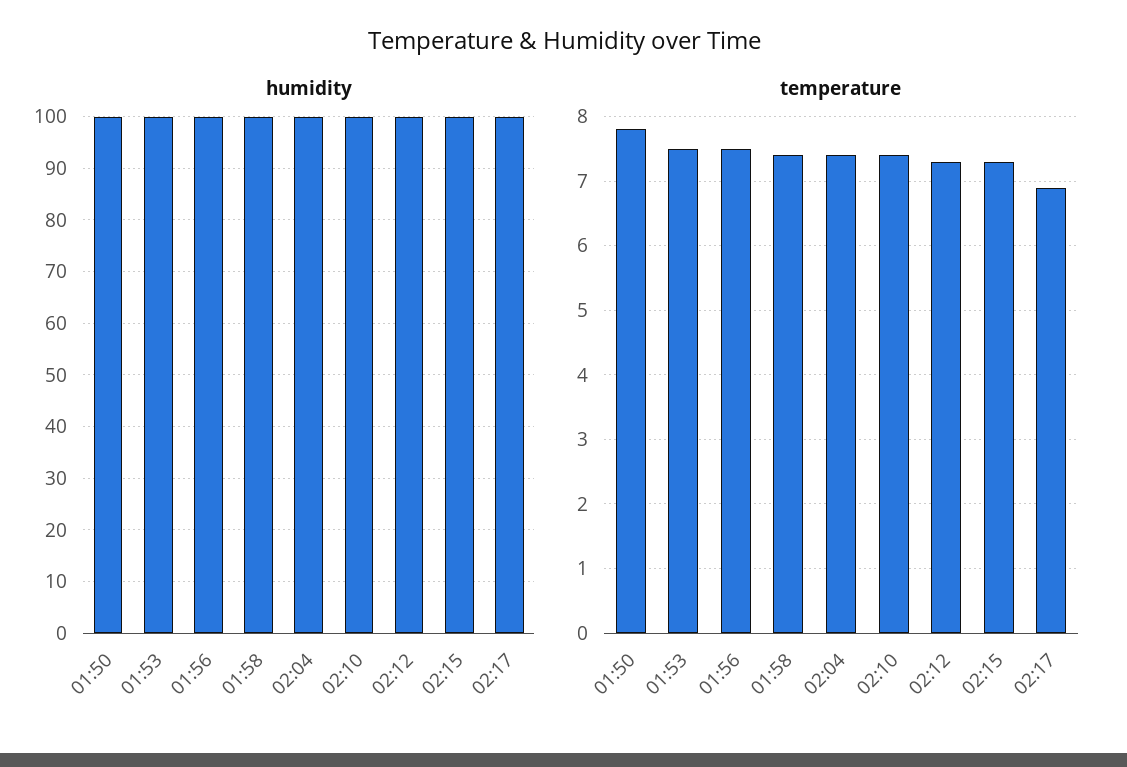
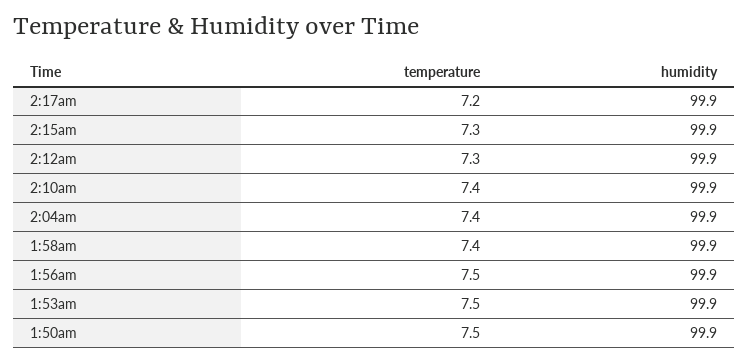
temperature, 01:50: 7.8 -> 7.5
temperature, 02:17: 6.9 -> 7.2

